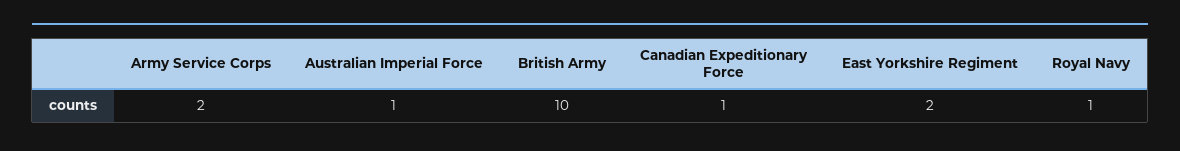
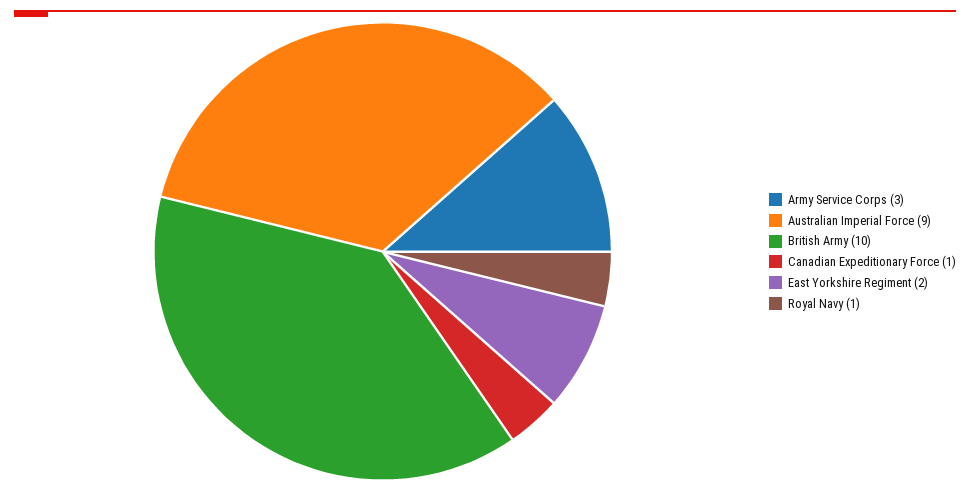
Army Service Corps: 2 -> 3
Australian Imperial Force: 1 -> 9

